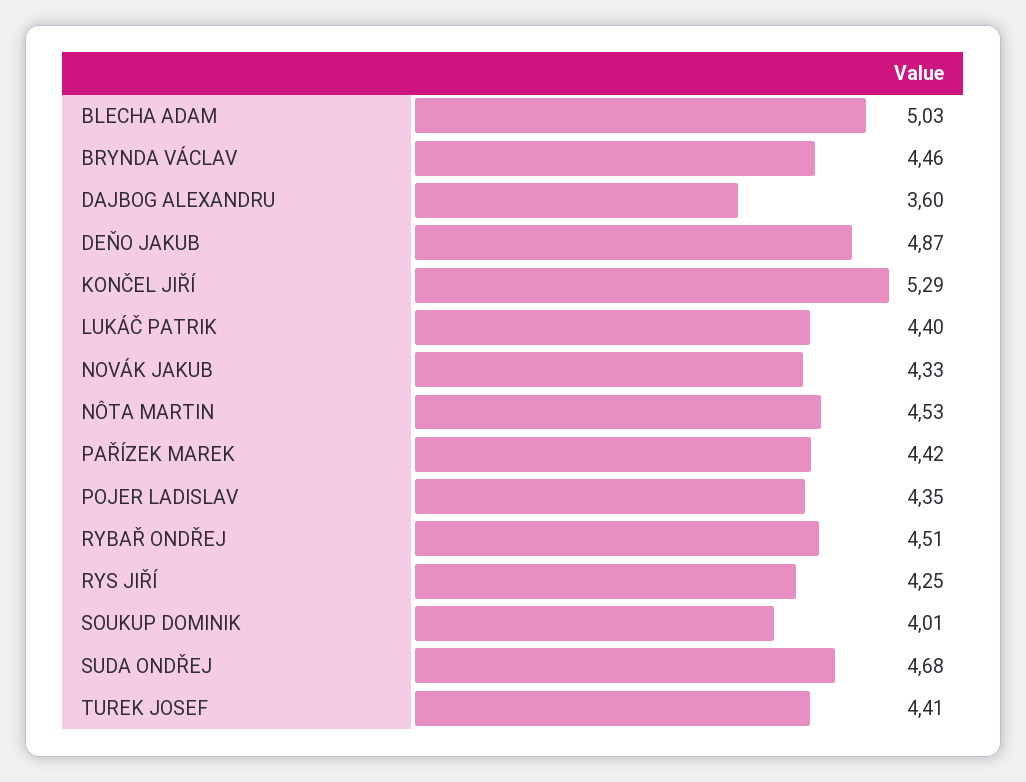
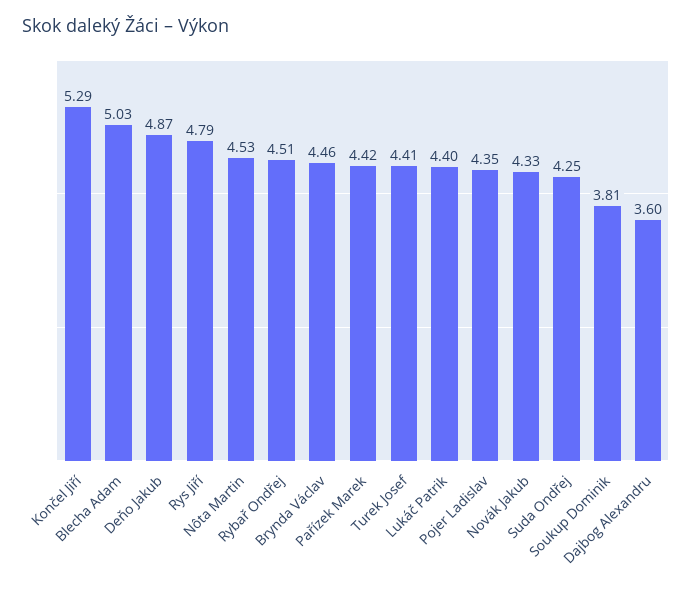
RYS JIŘÍ: 4.25 -> 4.79
SOUKUP DOMINIK: 4.01 -> 3.81
SUDA ONDŘEJ: 4.68 -> 4.25

